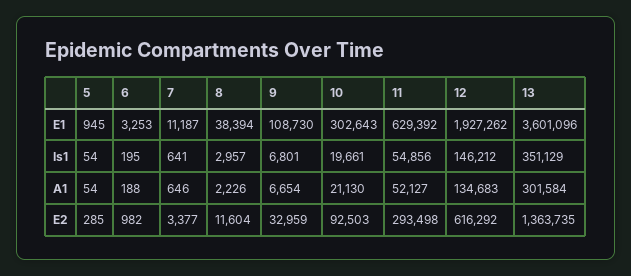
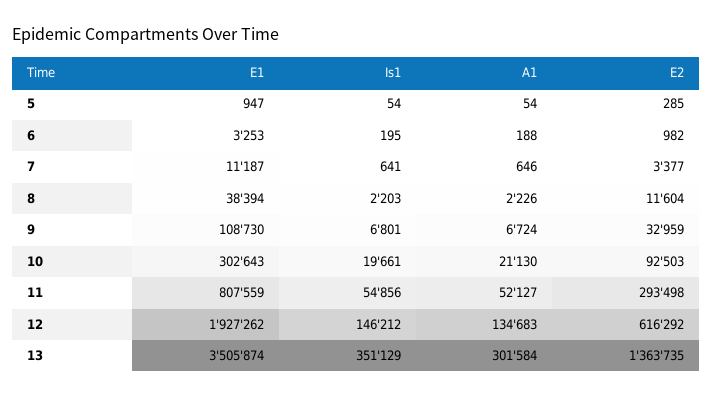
5, E1: 945 -> 947
11, E1: 629392 -> 807559
13, E1: 3601096 -> 3505874
8, Is1: 2957 -> 2203
9, A1: 6654 -> 6724

